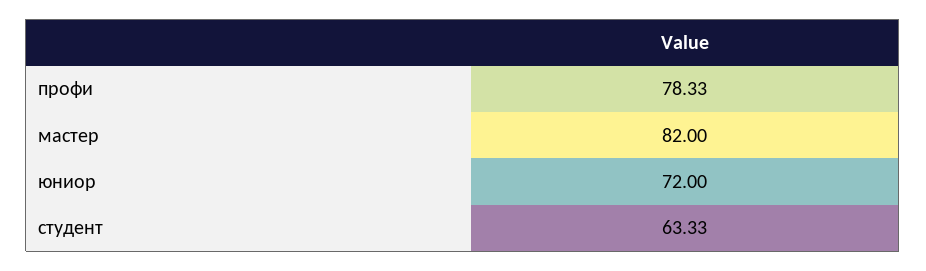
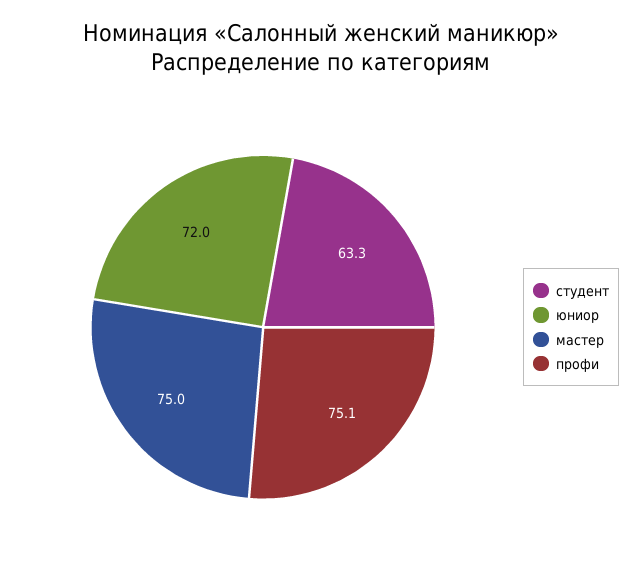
профи: 78.33 -> 75.1
мастер: 82 -> 75

